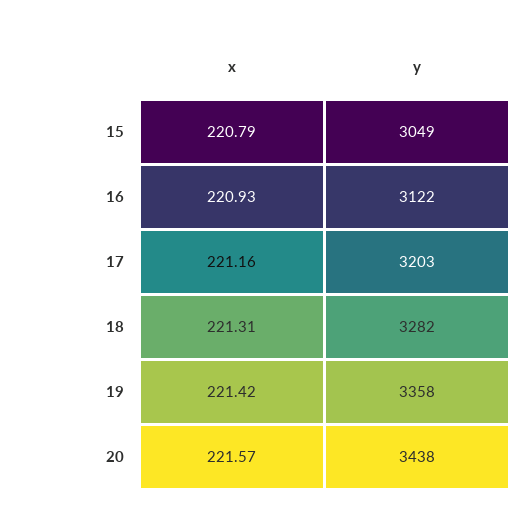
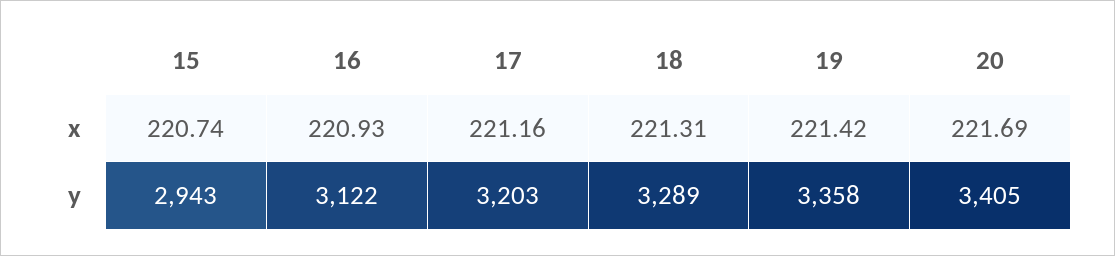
x, 15: 220.79 -> 220.74
y, 15: 3049 -> 2943
y, 18: 3282 -> 3289
x, 20: 221.57 -> 221.69
y, 20: 3438 -> 3405

